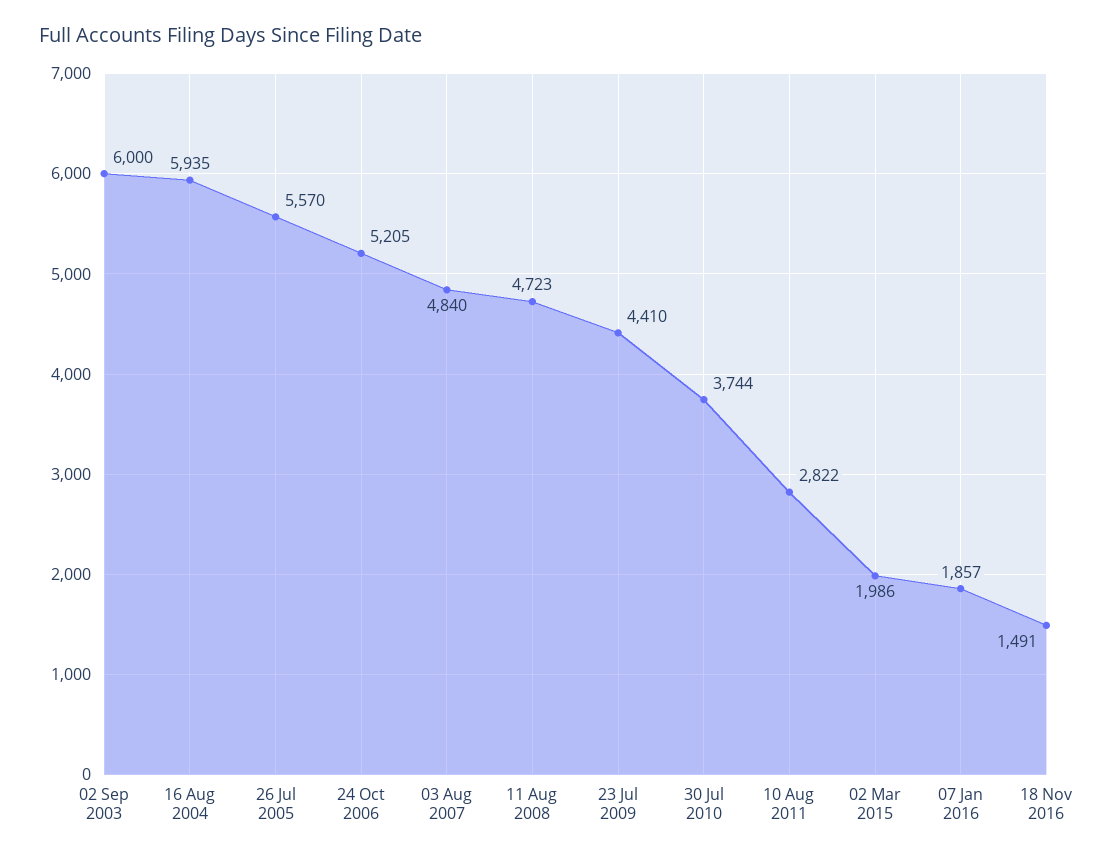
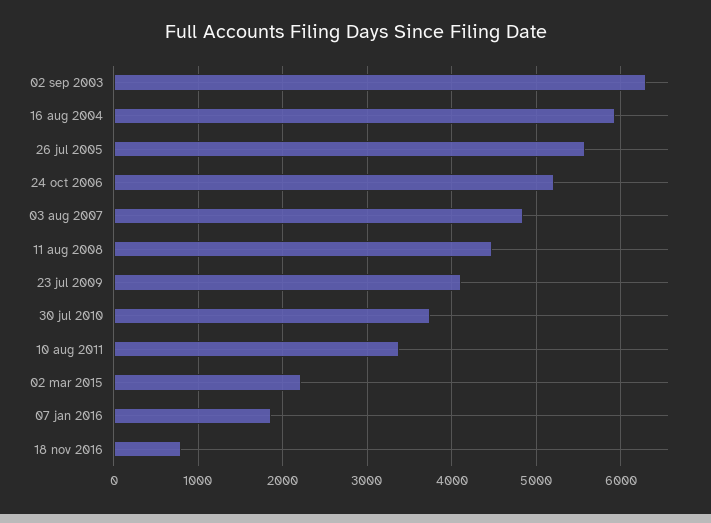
02 Sep 2003: 6000 -> 6300
11 Aug 2008: 4723 -> 4500
23 Jul 2009: 4410 -> 4100
10 Aug 2011: 2822 -> 3400
02 Mar 2015: 1986 -> 2200
18 Nov 2016: 1491 -> 800

